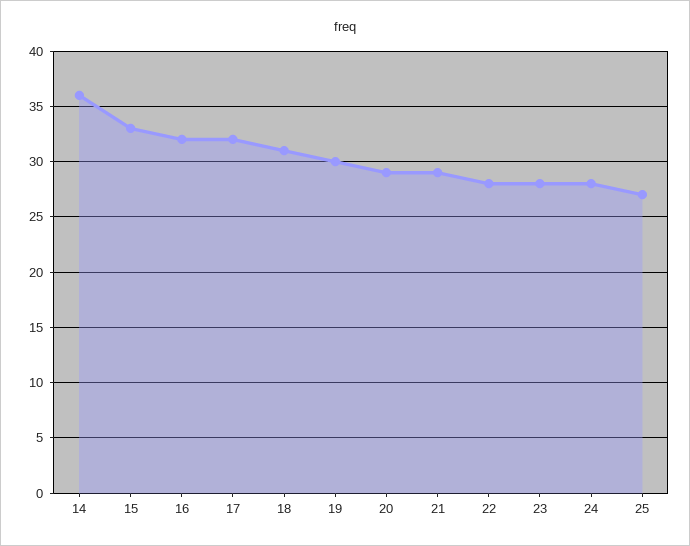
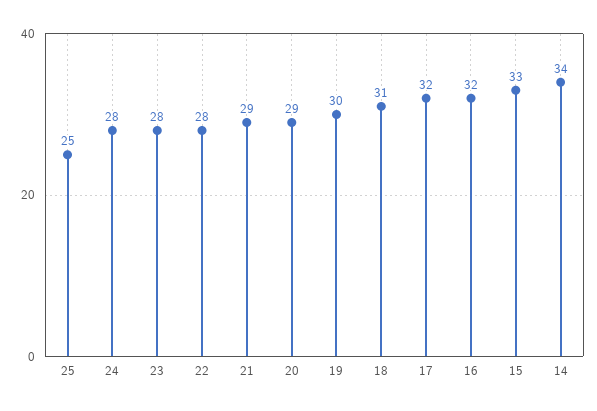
14: 36 -> 34
25: 27 -> 25

